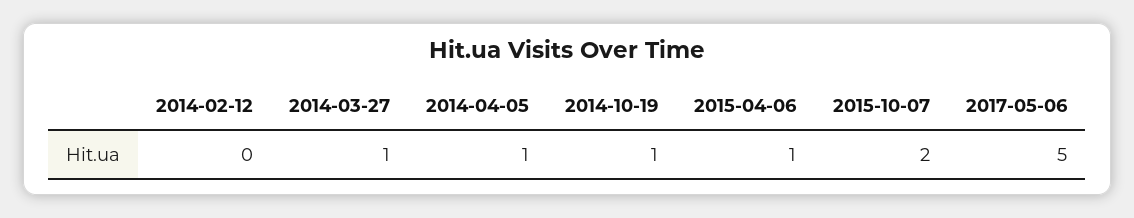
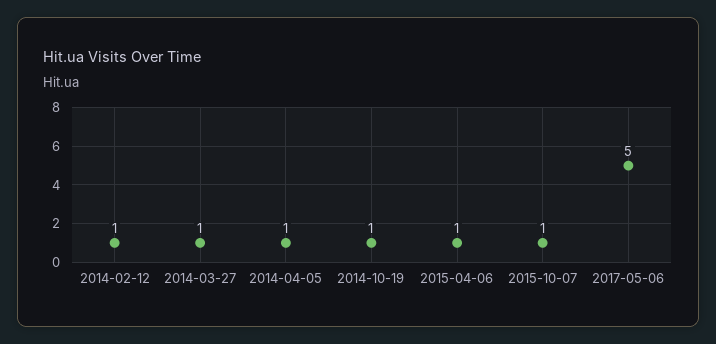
2014-02-12: 0 -> 1
2015-10-07: 2 -> 1

